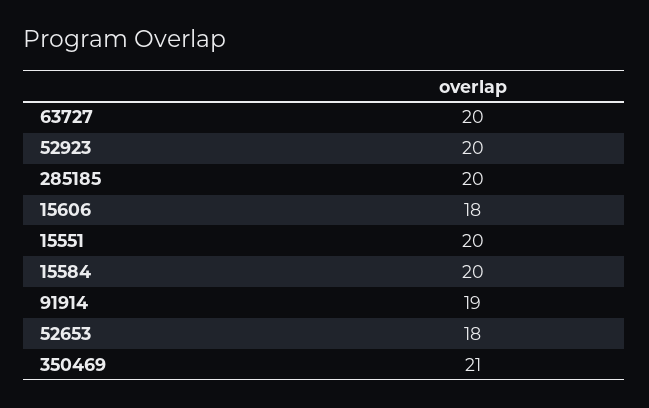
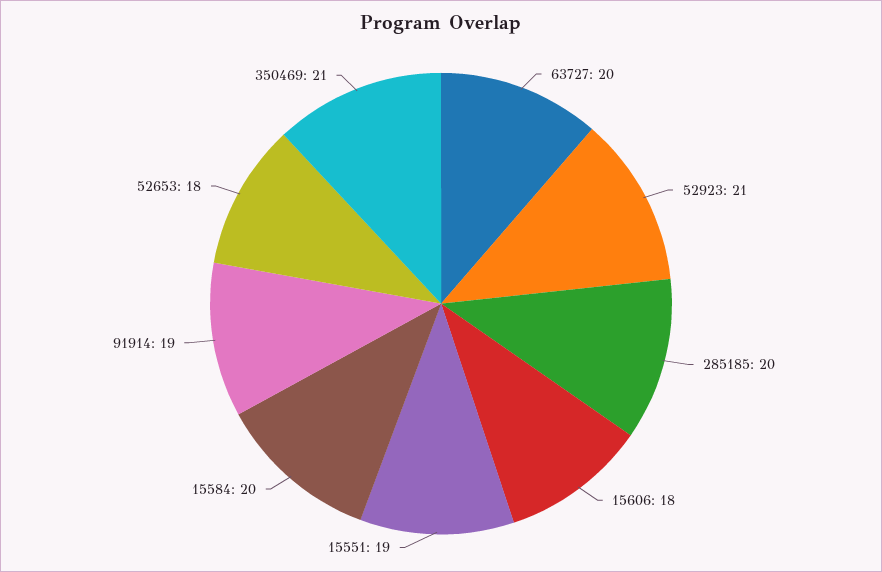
52923: 20 -> 21
15551: 20 -> 19

